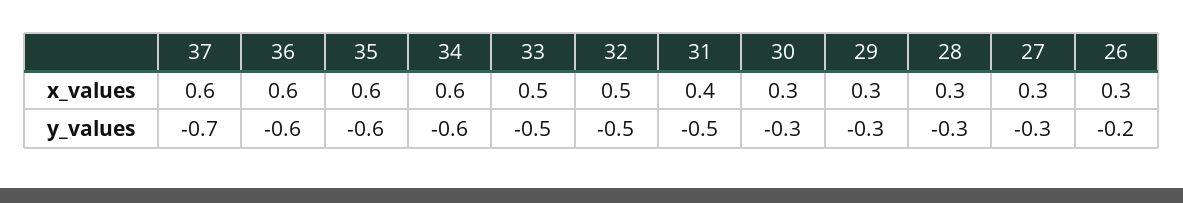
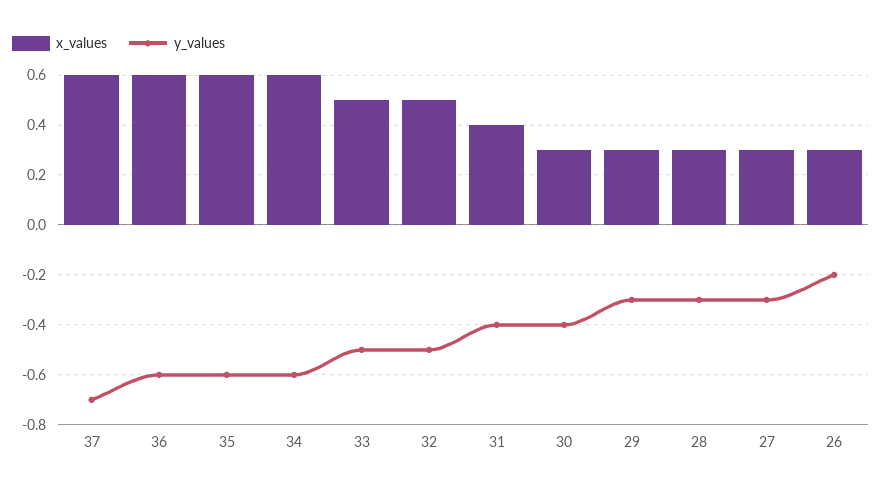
y_values, 31: -0.5 -> -0.4
y_values, 30: -0.3 -> -0.4

